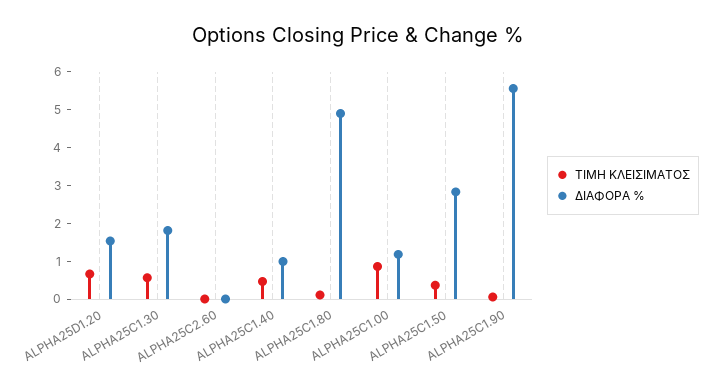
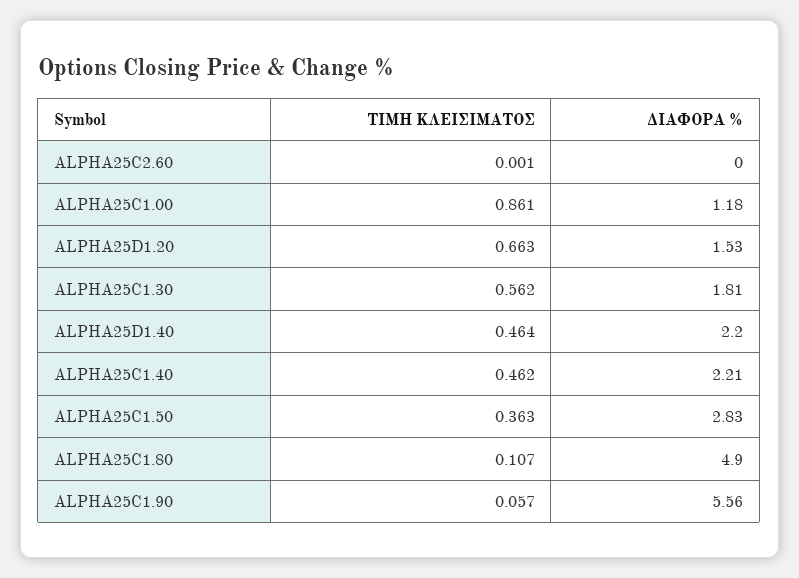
ΔΙΑΦΟΡΑ %, ALPHA25C1.40: 1 -> 2.21
ΤΙΜΗ ΚΛΕΙΣΙΜΑΤΟΣ, ALPHA25D1.40: none -> 0.464
ΔΙΑΦΟΡΑ %, ALPHA25D1.40: none -> 2.2

